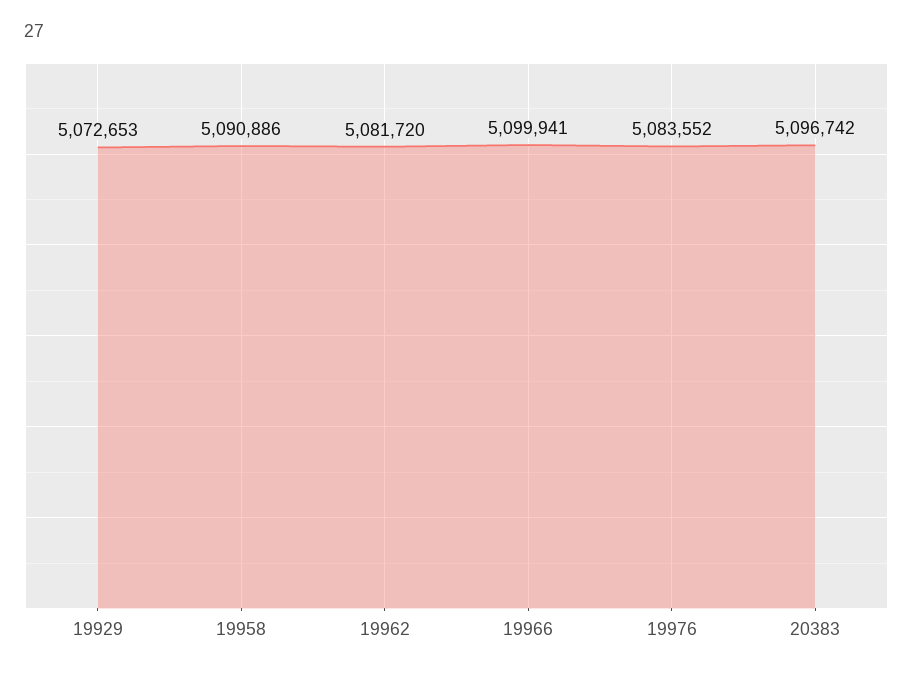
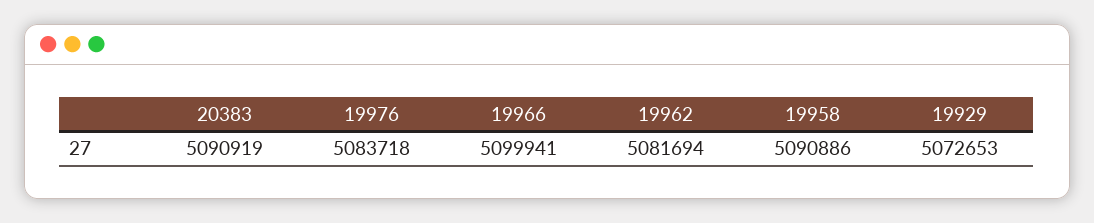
19962: 5081720 -> 5081694
19976: 5083552 -> 5083718
20383: 5096742 -> 5090919

